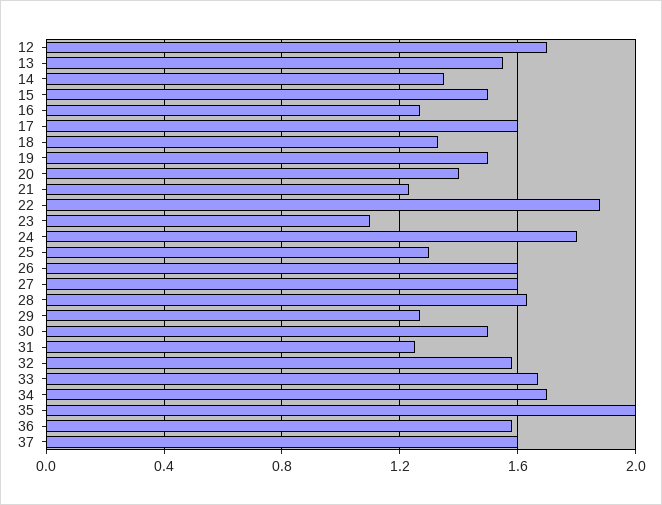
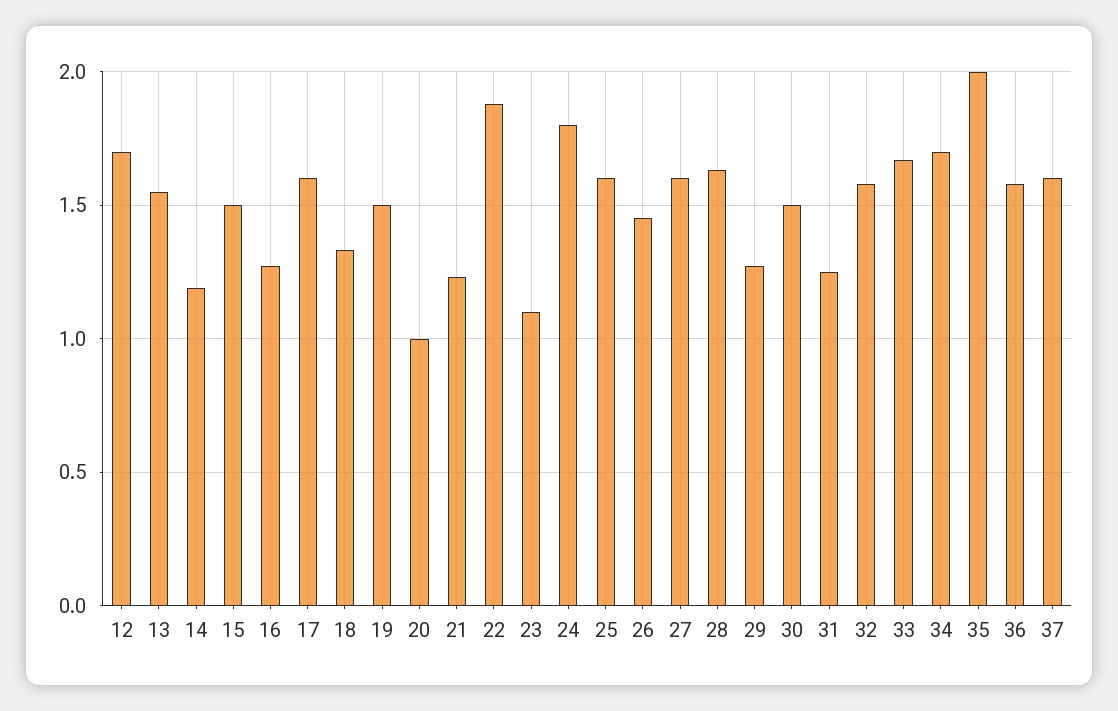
14: 1.35 -> 1.2
20: 1.4 -> 1
25: 1.3 -> 1.6
26: 1.6 -> 1.45

